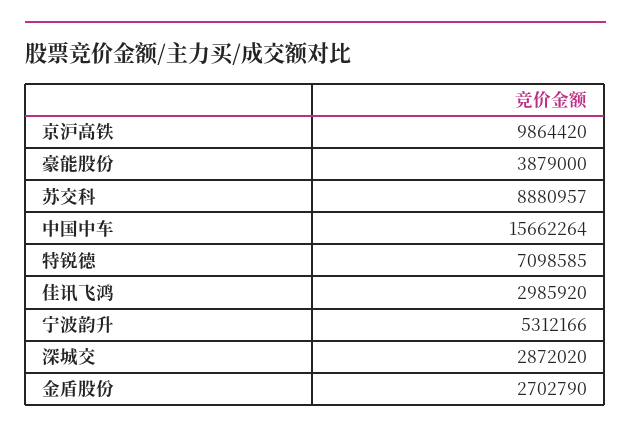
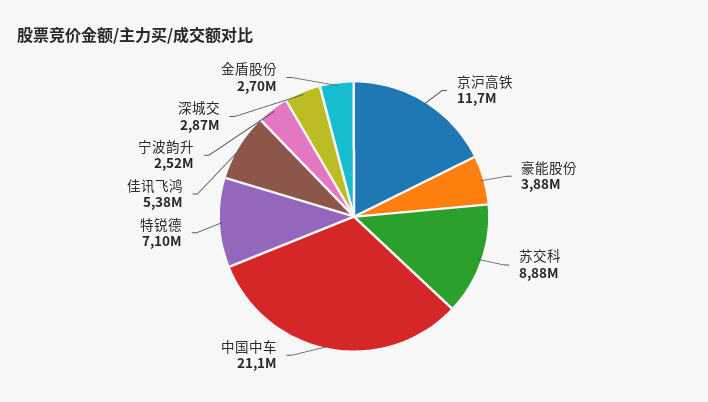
京沪高铁: 9864420 -> 11700000
中国中车: 15662264 -> 21100000
佳讯飞鸿: 2985920 -> 5380000
宁波韵升: 5312166 -> 2520000

